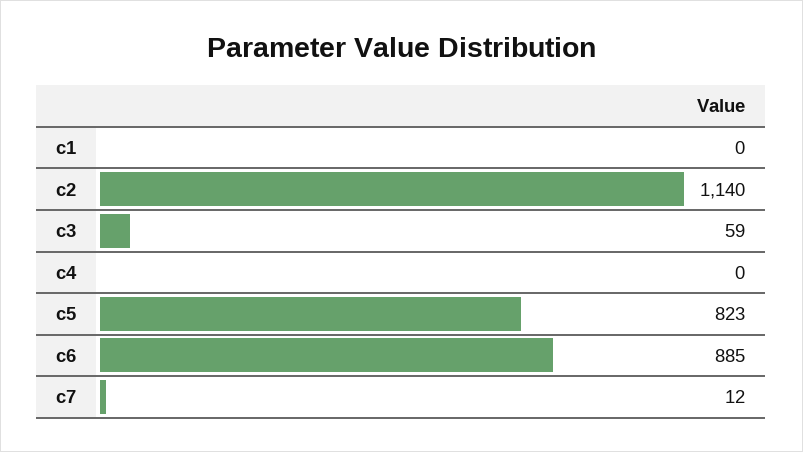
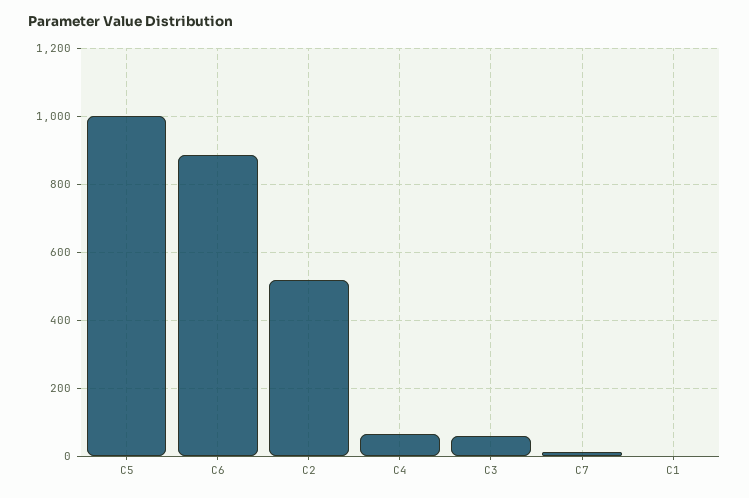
c2: 1140 -> 520
c4: 0 -> 60
c5: 823 -> 1000

